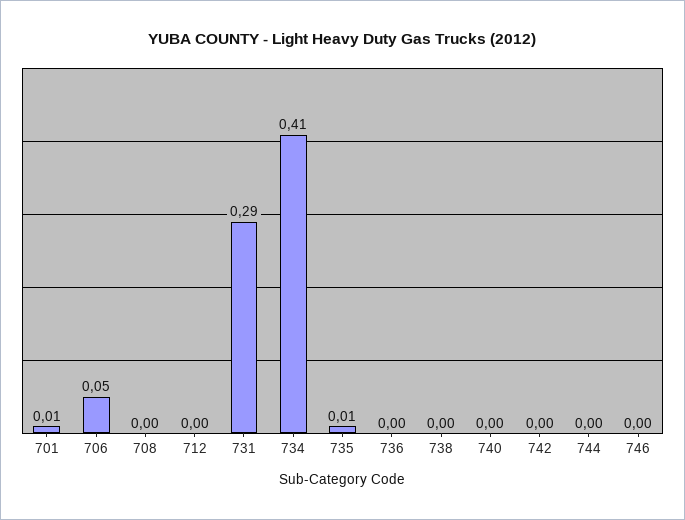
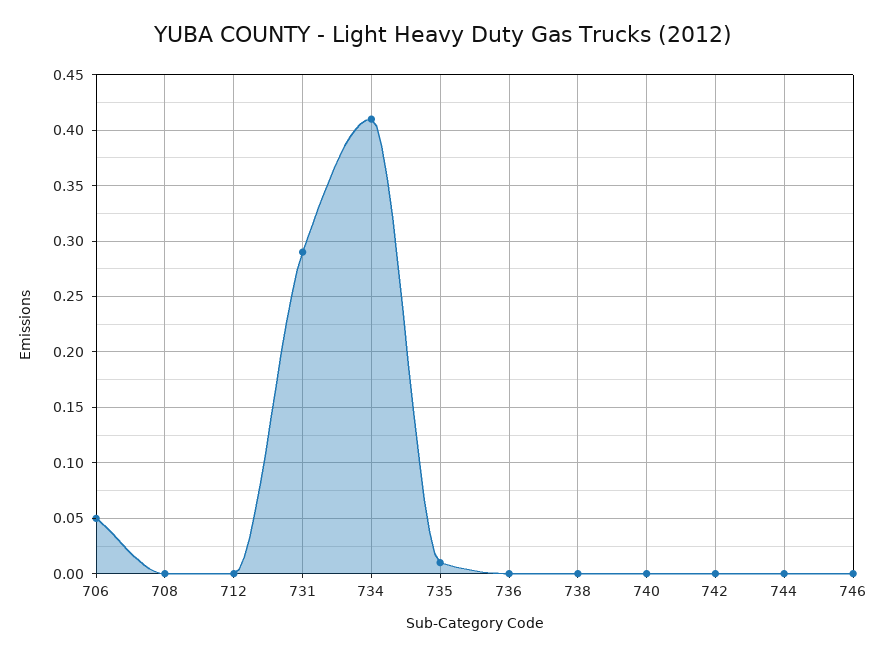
701: 0.01 -> none

